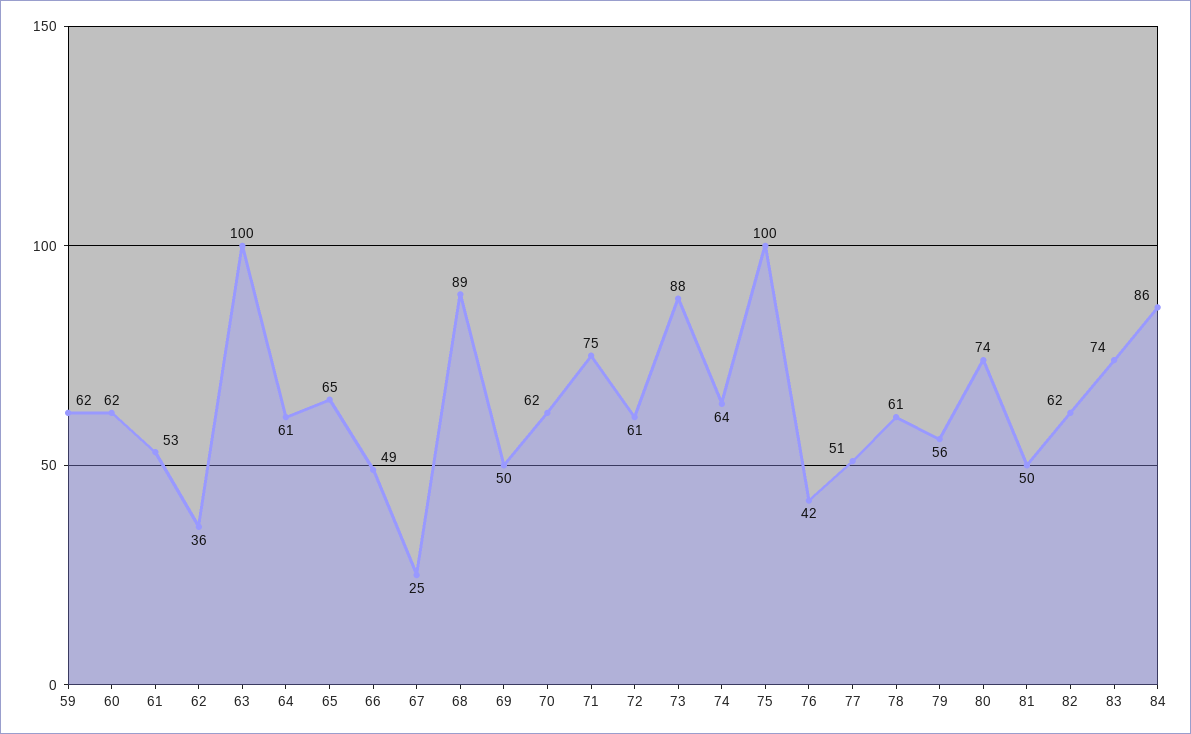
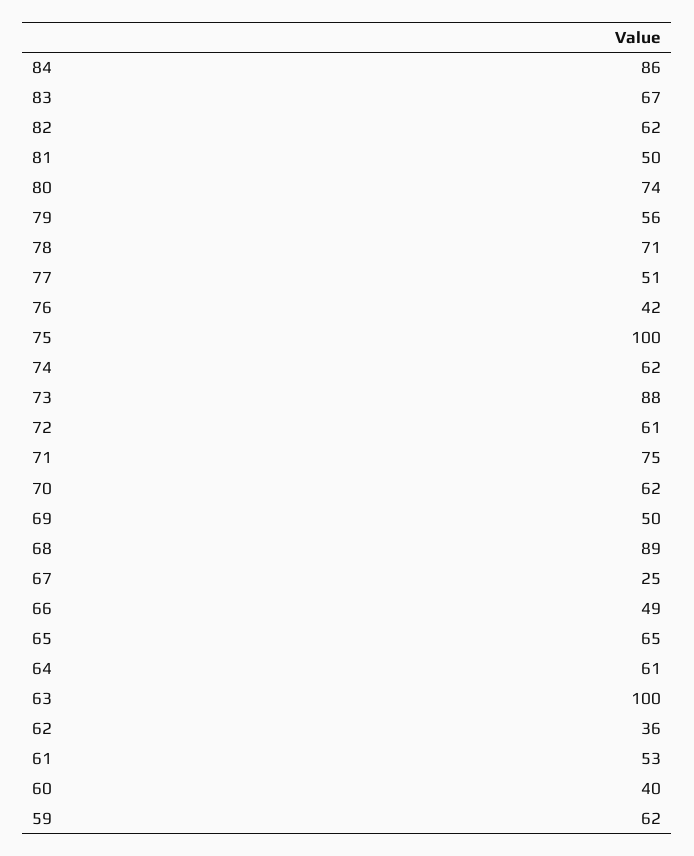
60: 62 -> 40
74: 64 -> 62
78: 61 -> 71
83: 74 -> 67

